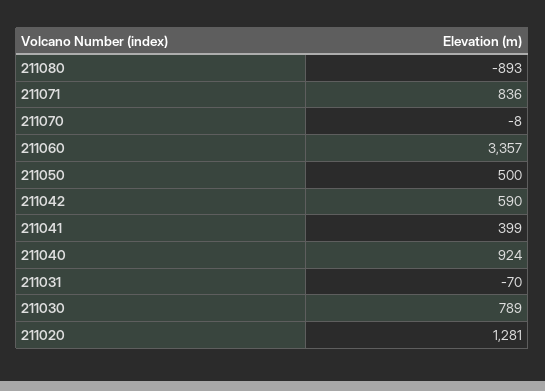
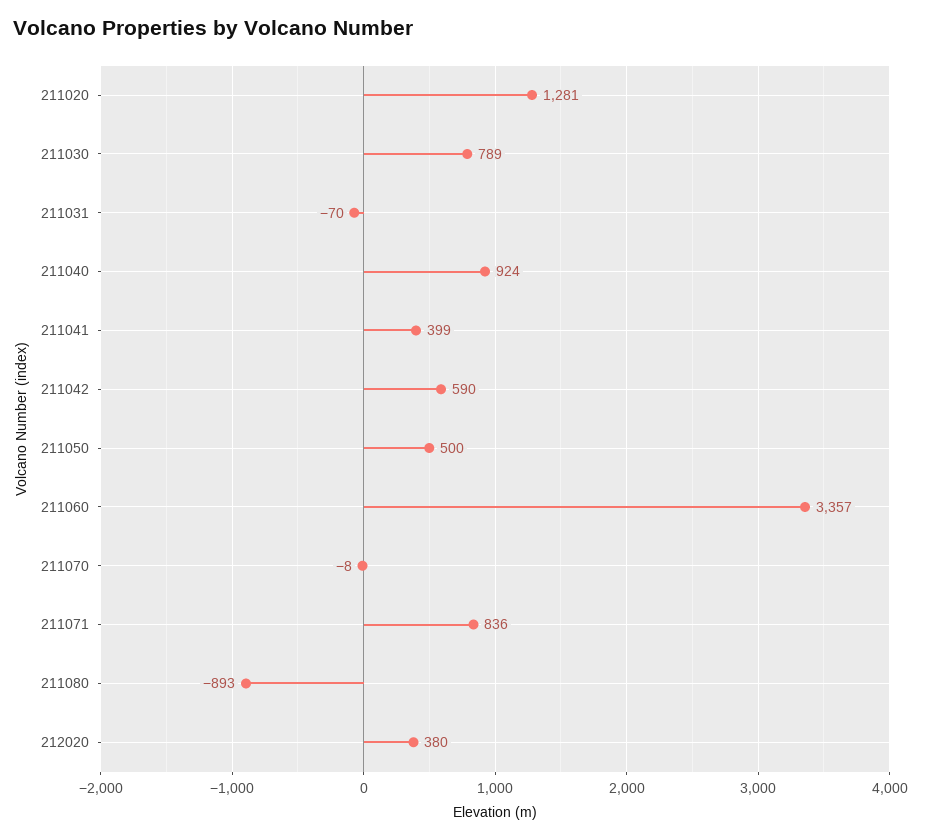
212020: none -> 380

